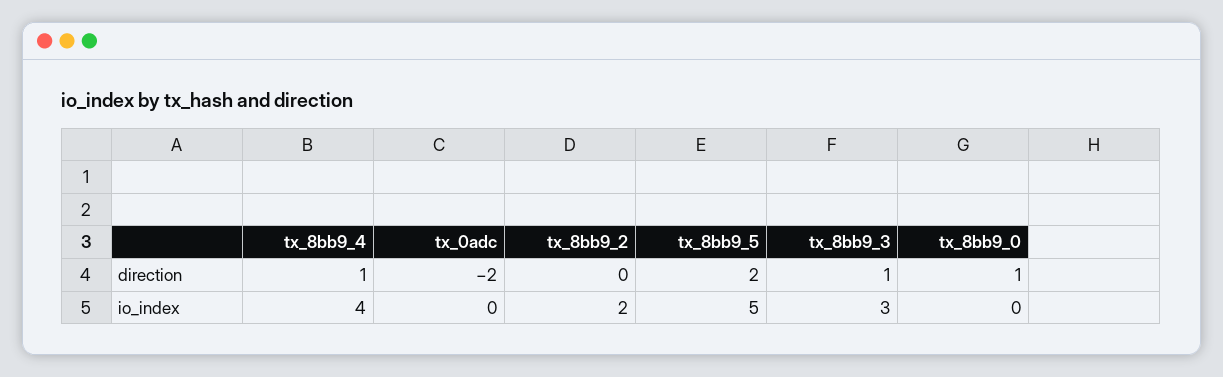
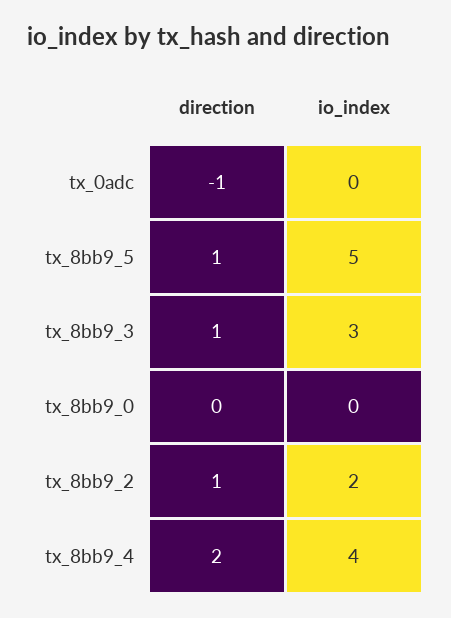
tx_8bb9_4, direction: 1 -> 2
tx_0adc, direction: -2 -> -1
tx_8bb9_2, direction: 0 -> 1
tx_8bb9_5, direction: 2 -> 1
tx_8bb9_0, direction: 1 -> 0

